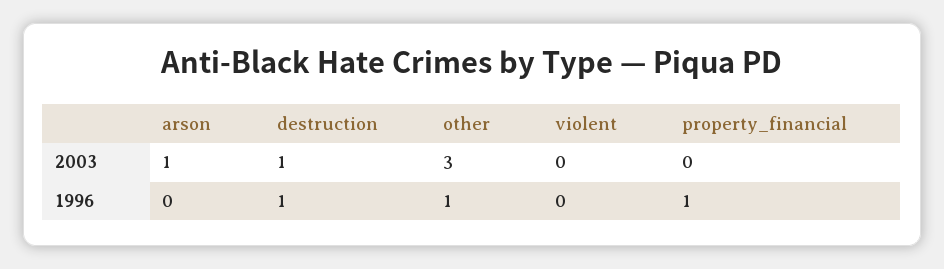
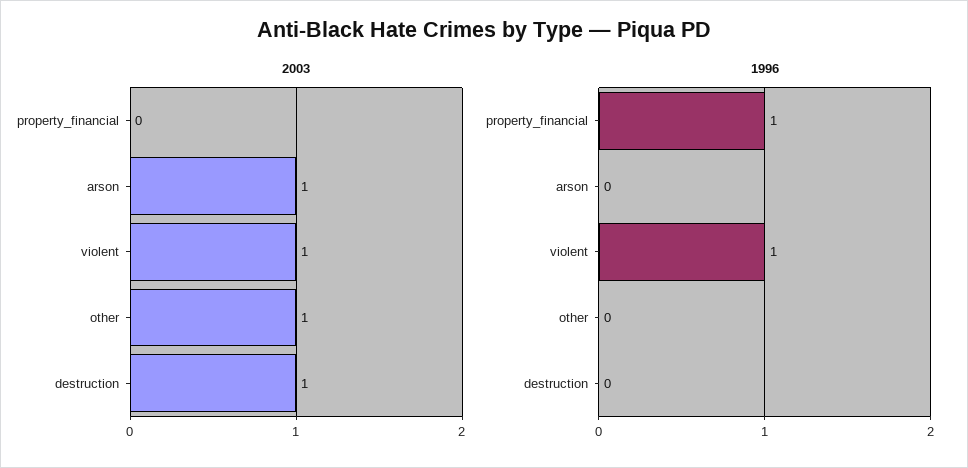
2003, other: 3 -> 1
2003, violent: 0 -> 1
1996, destruction: 1 -> 0
1996, other: 1 -> 0
1996, violent: 0 -> 1

